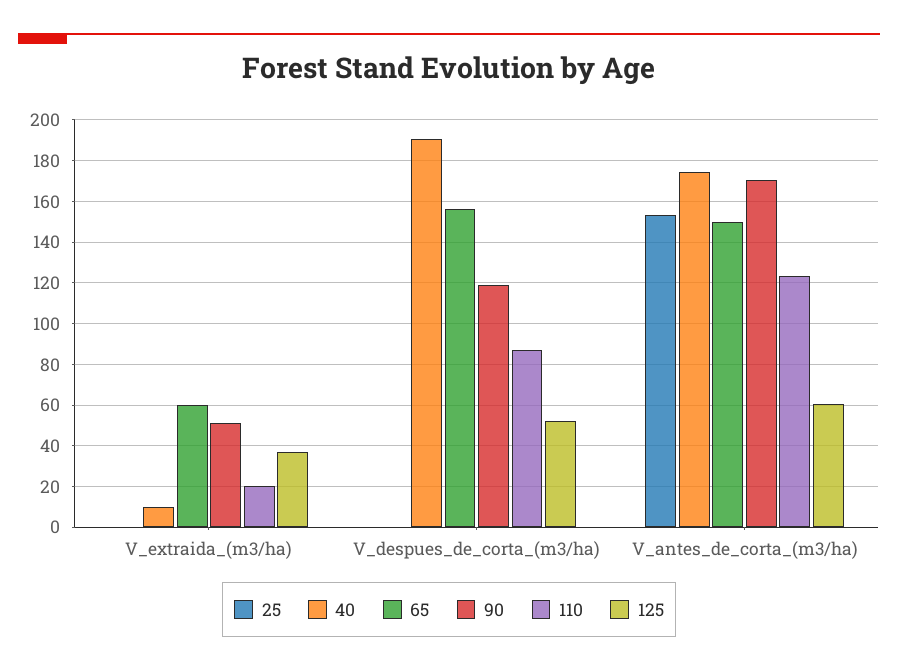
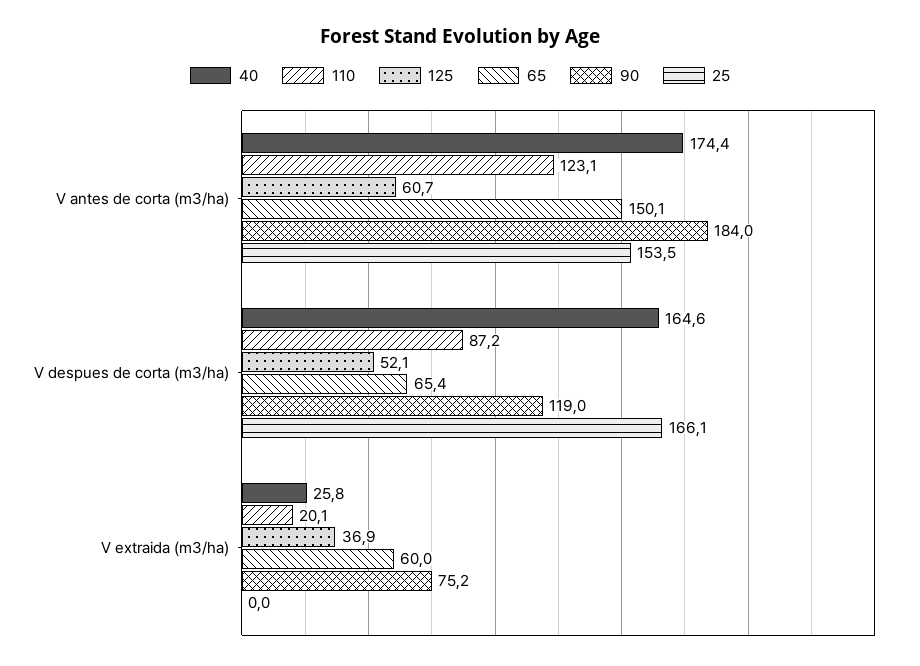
40, V_extraida_(m3/ha): 10 -> 25.8
90, V_extraida_(m3/ha): 50 -> 75.2
25, V_despues_de_corta_(m3/ha): 0 -> 166.1
40, V_despues_de_corta_(m3/ha): 190 -> 164.6
65, V_despues_de_corta_(m3/ha): 155 -> 65.4
90, V_antes_de_corta_(m3/ha): 170 -> 184

